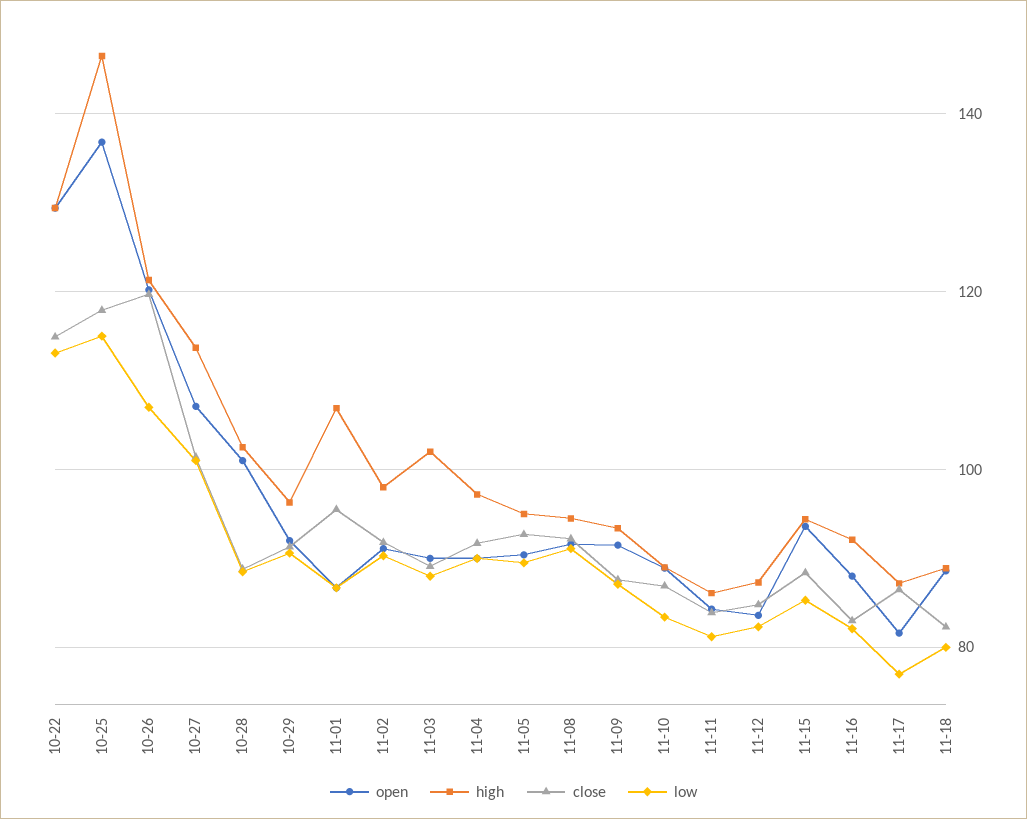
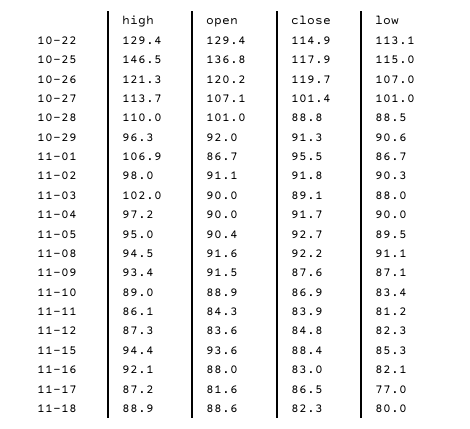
high, 10-28: 102 -> 110

